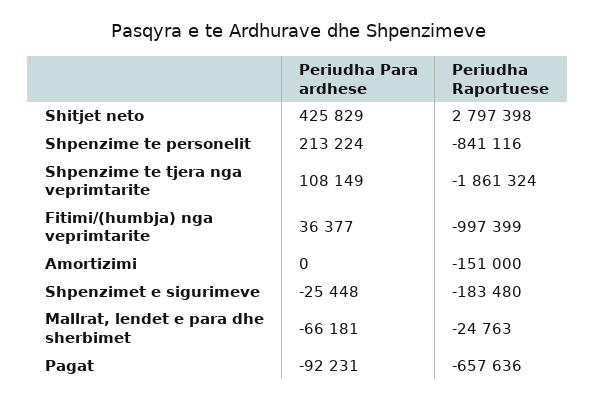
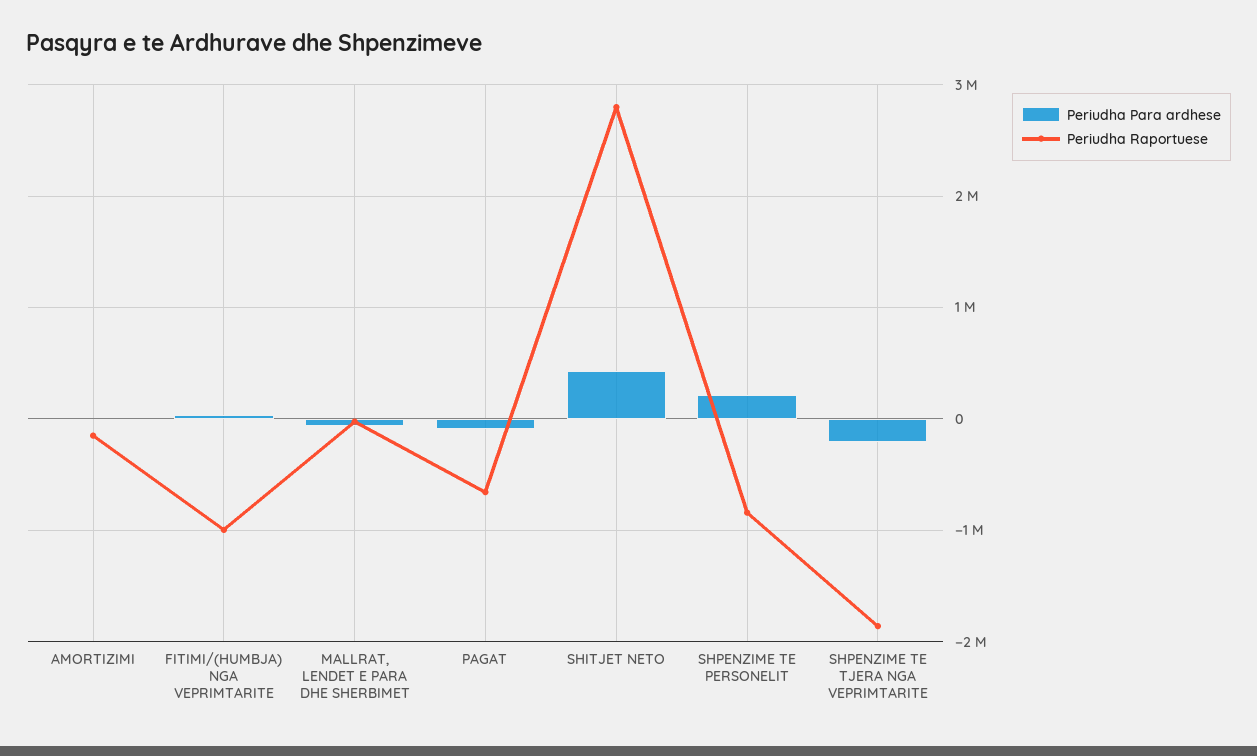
Periudha Para ardhese, Shpenzime te tjera nga veprimtarite: 108149 -> -200000
Periudha Para ardhese, Shpenzimet e sigurimeve: -25448 -> none
Periudha Raportuese, Shpenzimet e sigurimeve: -183480 -> none

